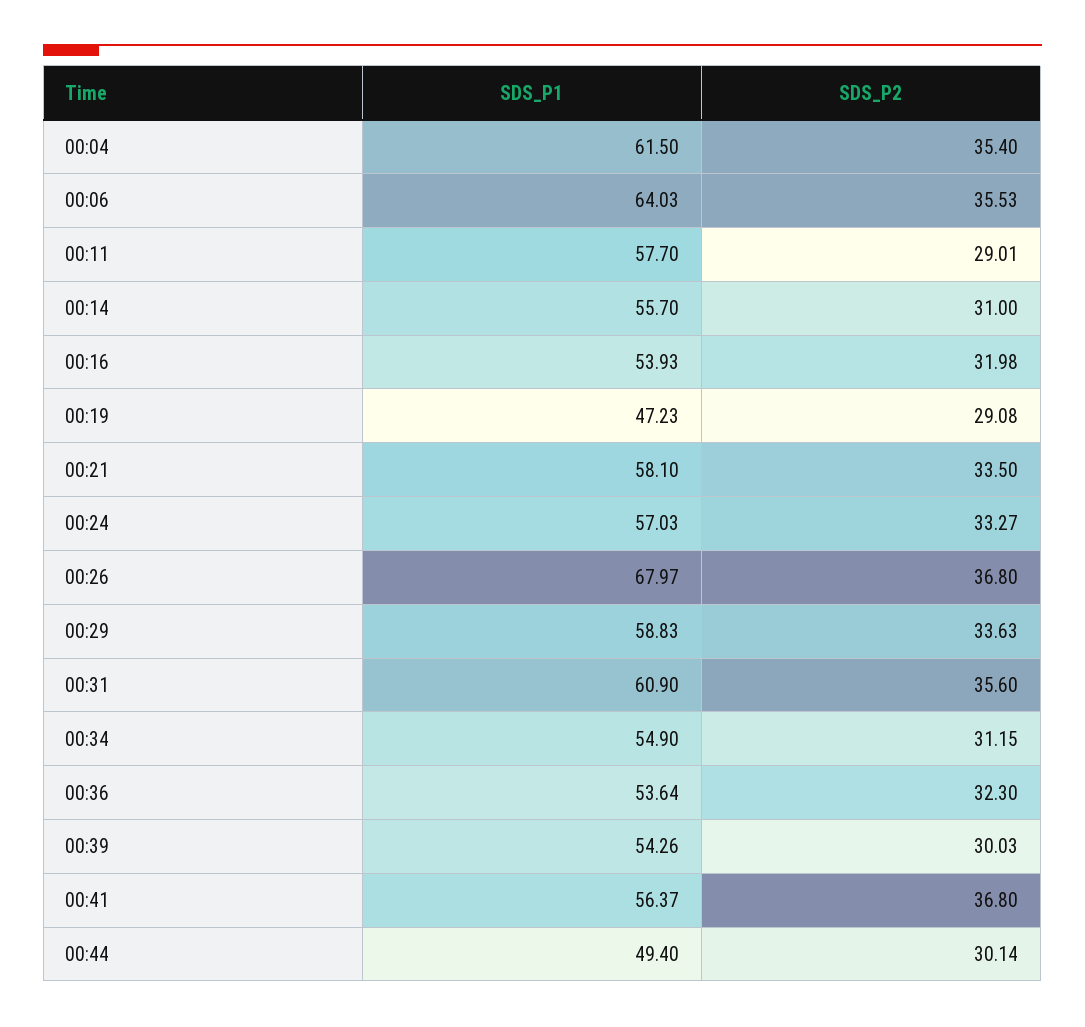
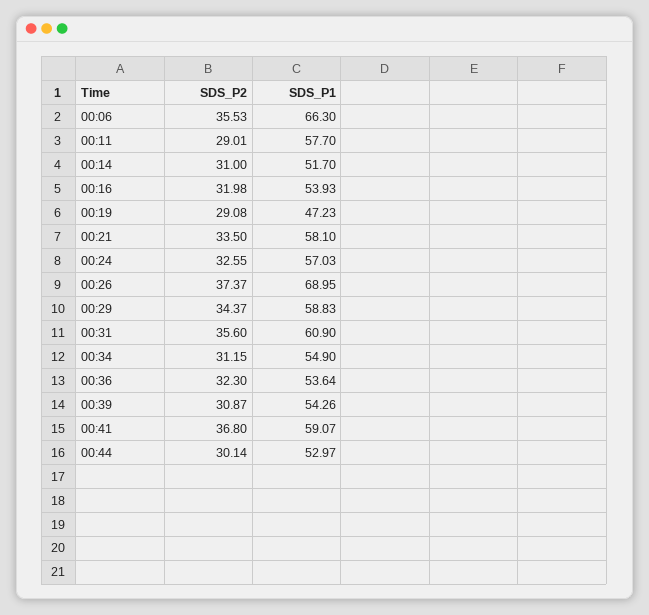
SDS_P1, 00:04: 61.5 -> none
SDS_P2, 00:04: 35.4 -> none
SDS_P1, 00:06: 64.03 -> 66.3
SDS_P1, 00:14: 55.7 -> 51.7
SDS_P2, 00:24: 33.27 -> 32.55
SDS_P1, 00:26: 67.97 -> 68.95
SDS_P2, 00:26: 36.8 -> 37.37
SDS_P2, 00:29: 33.63 -> 34.37
SDS_P2, 00:39: 30.03 -> 30.87
SDS_P1, 00:41: 56.37 -> 59.07
SDS_P1, 00:44: 49.4 -> 52.97

